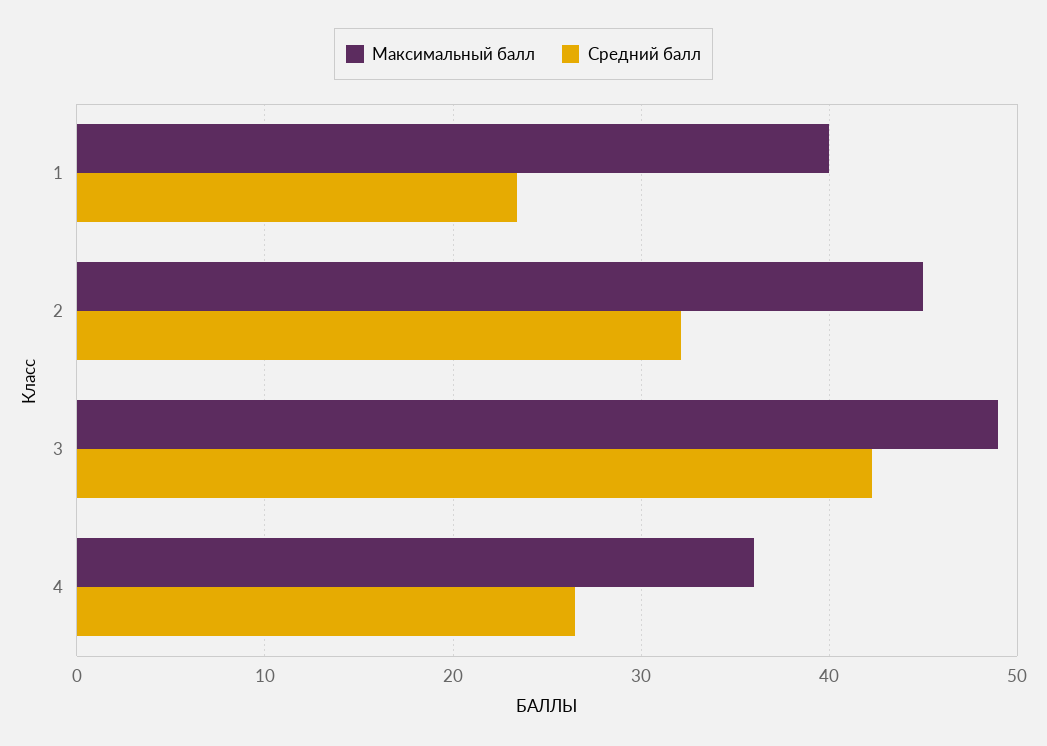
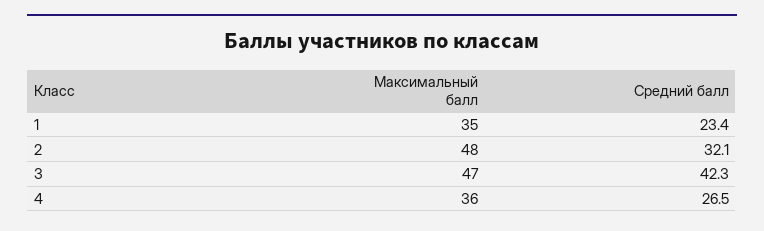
Максимальный балл, 1: 40 -> 35
Максимальный балл, 2: 45 -> 48
Максимальный балл, 3: 49 -> 47

